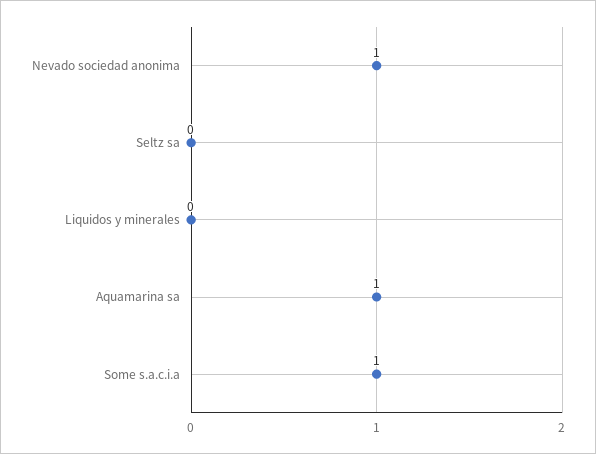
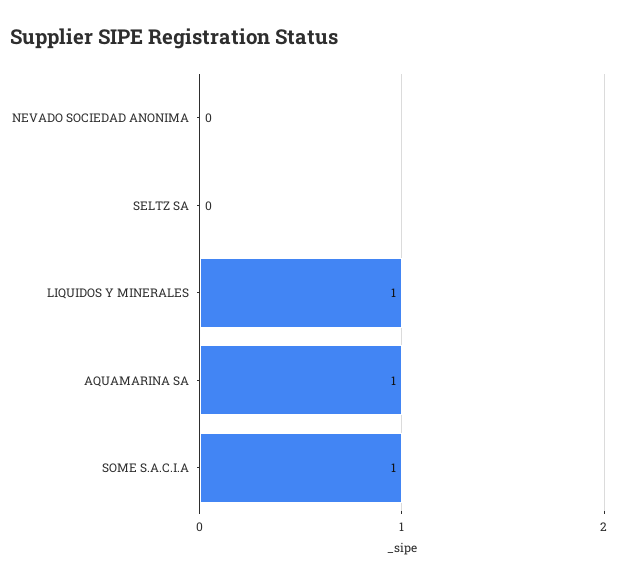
Nevado sociedad anonima: 1 -> 0
Liquidos y minerales: 0 -> 1

